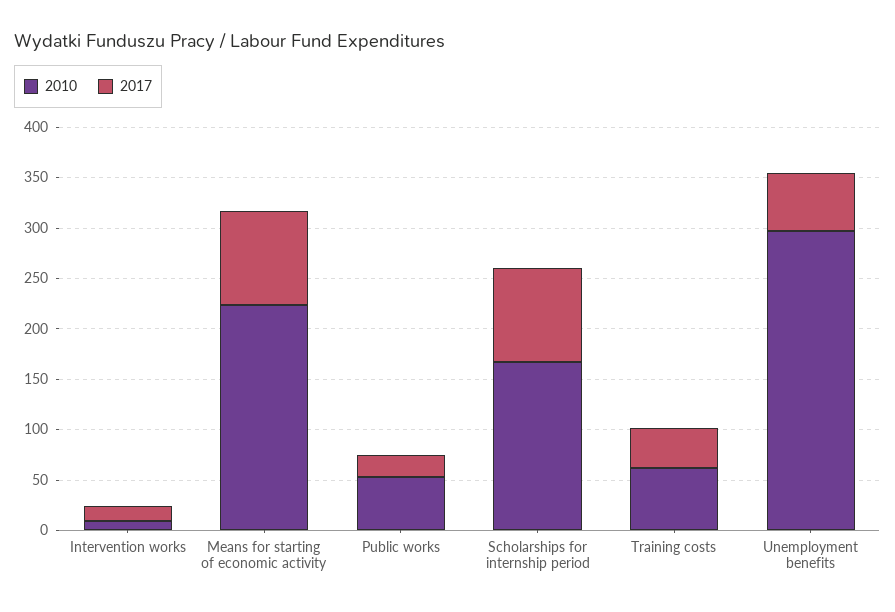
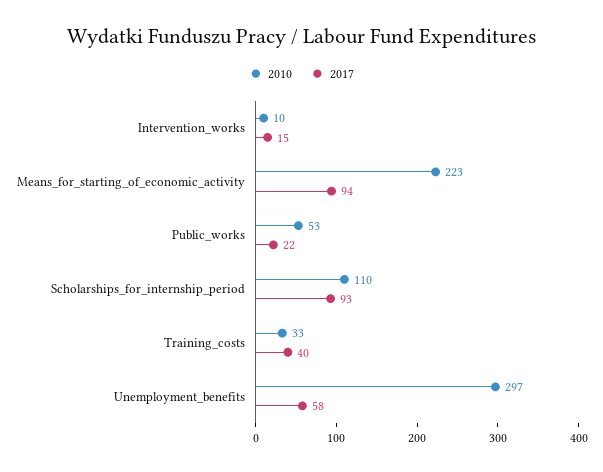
2010, Scholarships for internship period: 170 -> 110
2010, Training costs: 60 -> 33

